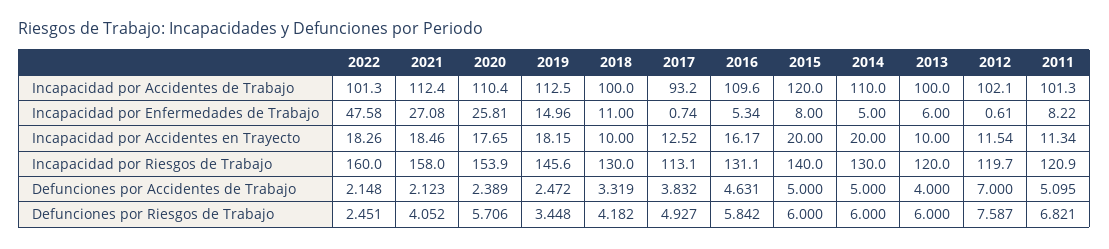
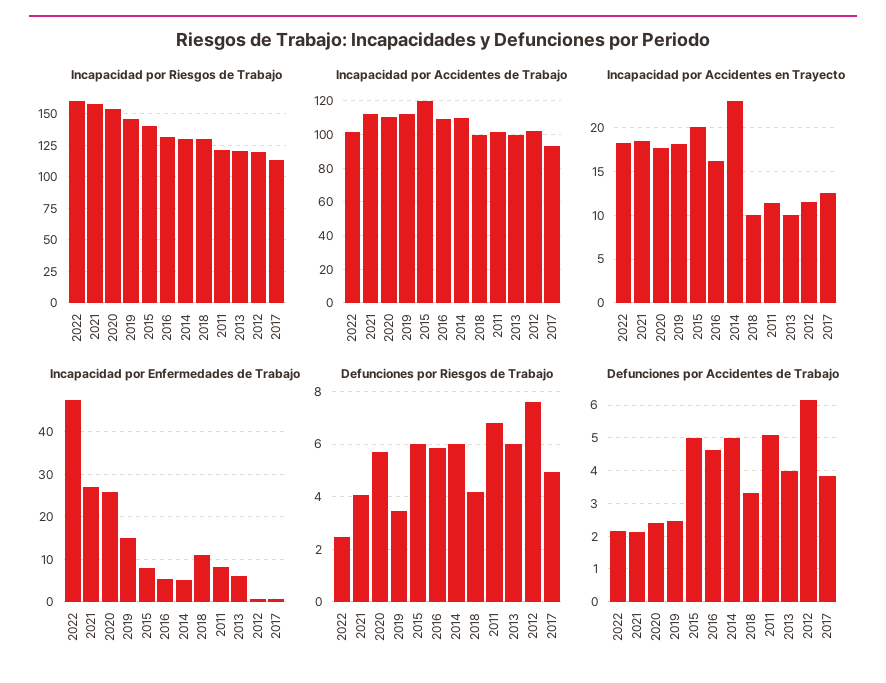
Incapacidad por Accidentes en Trayecto, 2014: 20 -> 23
Defunciones por Accidentes de Trabajo, 2012: 7 -> 6.2

